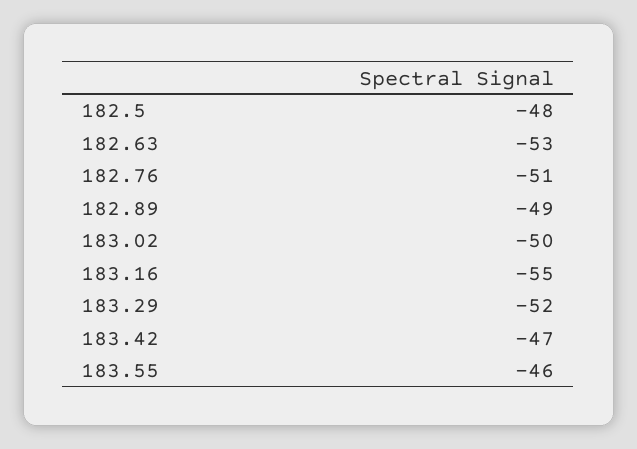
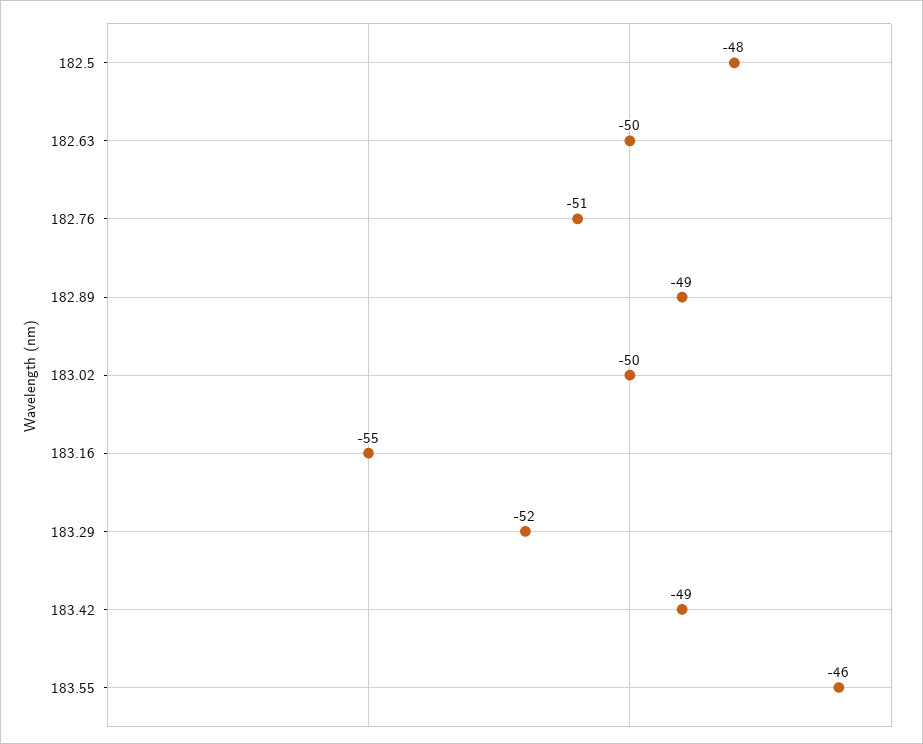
182.63: -53 -> -50
183.42: -47 -> -49

